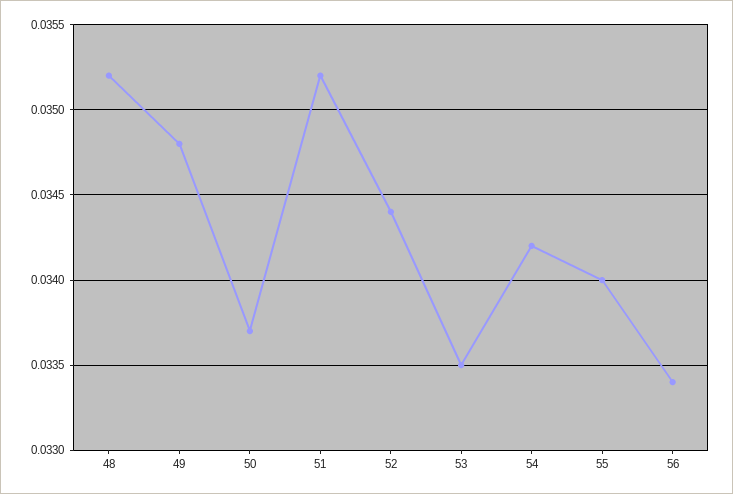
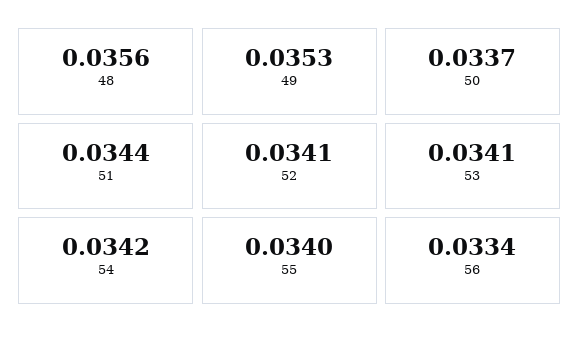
48: 0.0352 -> 0.0356
49: 0.0348 -> 0.0353
51: 0.0352 -> 0.0344
52: 0.0344 -> 0.0341
53: 0.0335 -> 0.0341

